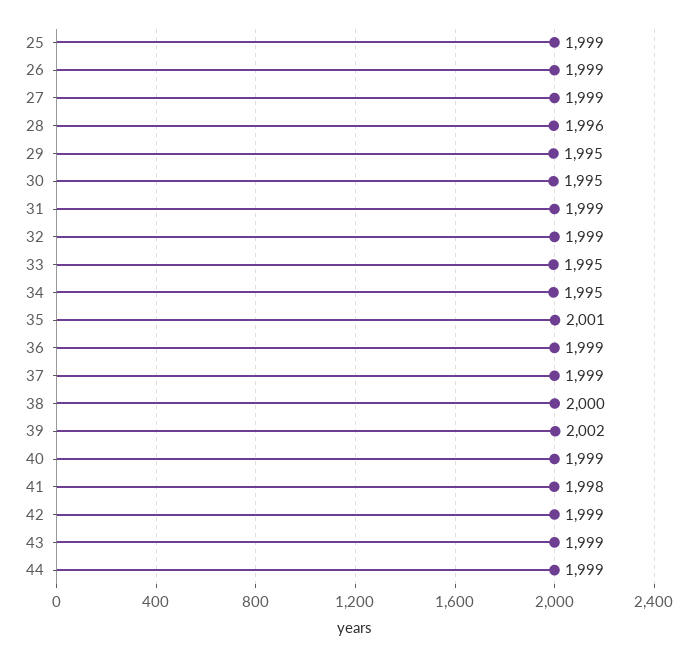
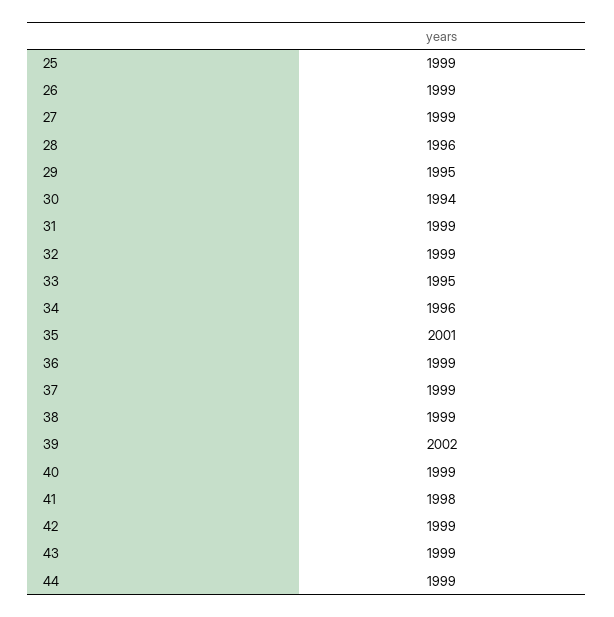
30: 1995 -> 1994
34: 1995 -> 1996
38: 2000 -> 1999

